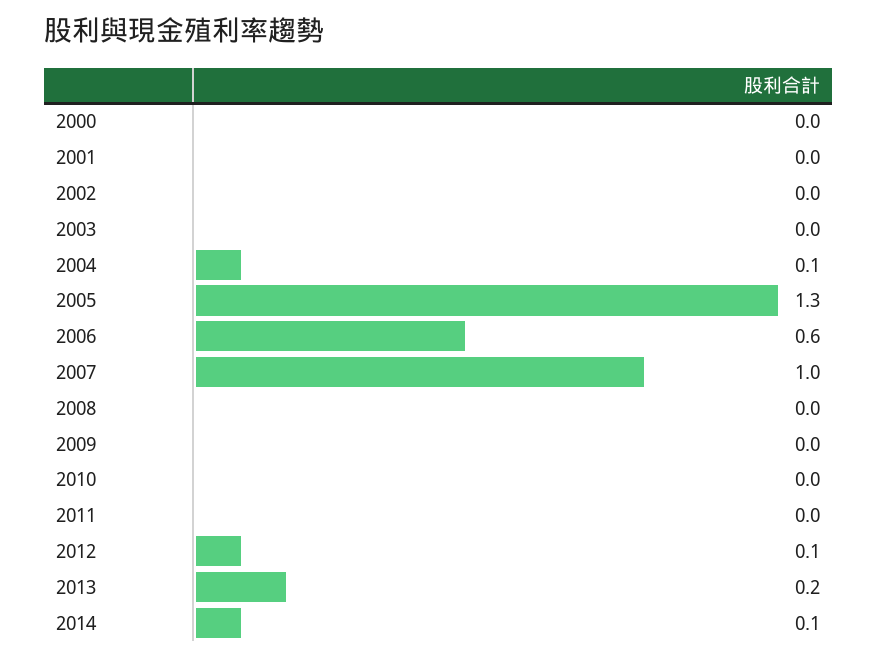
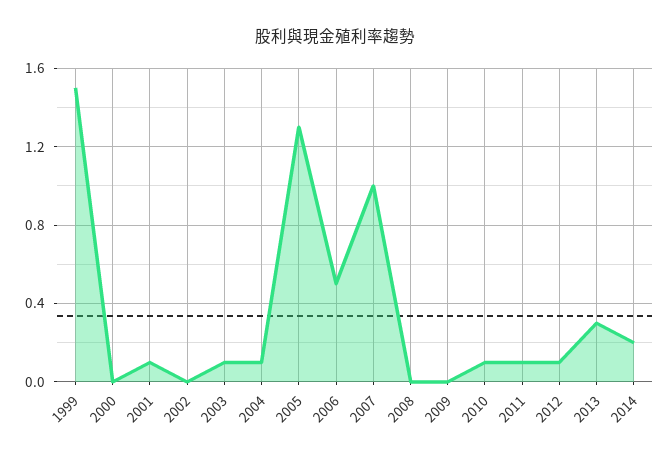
2001: 0 -> 0.1
2003: 0 -> 0.1
2006: 0.6 -> 0.5
2010: 0 -> 0.1
2011: 0 -> 0.1
2013: 0.2 -> 0.3
2014: 0.1 -> 0.2
1999: none -> 1.5

